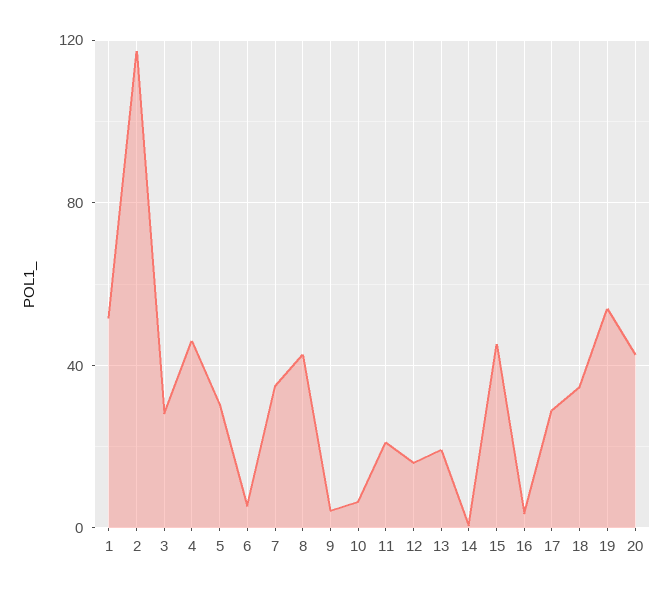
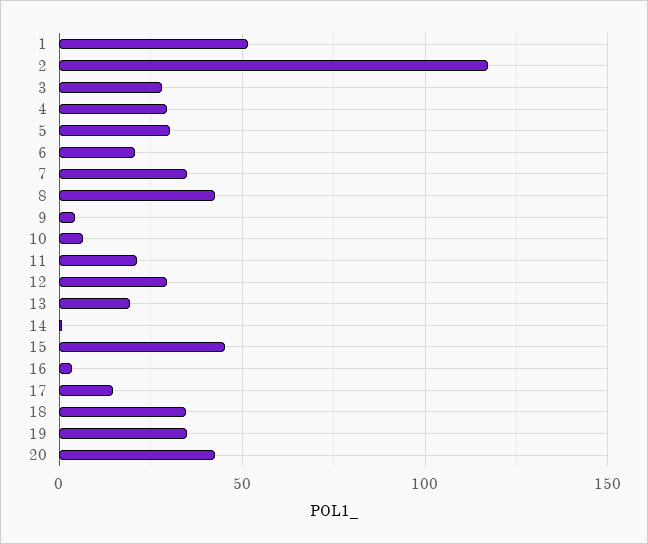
4: 45 -> 30
6: 5 -> 20
12: 15 -> 30
17: 30 -> 15
19: 55 -> 35

